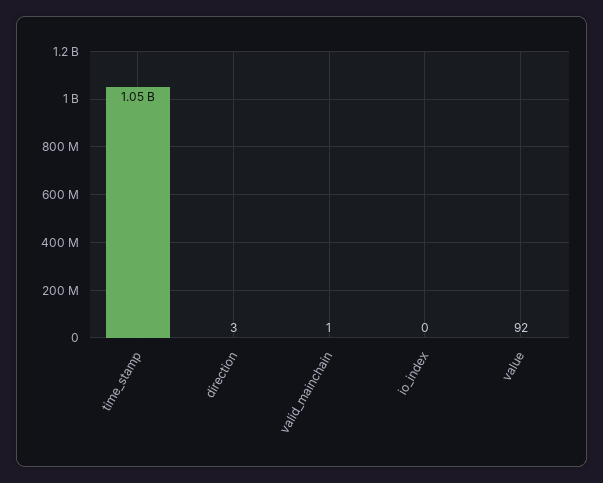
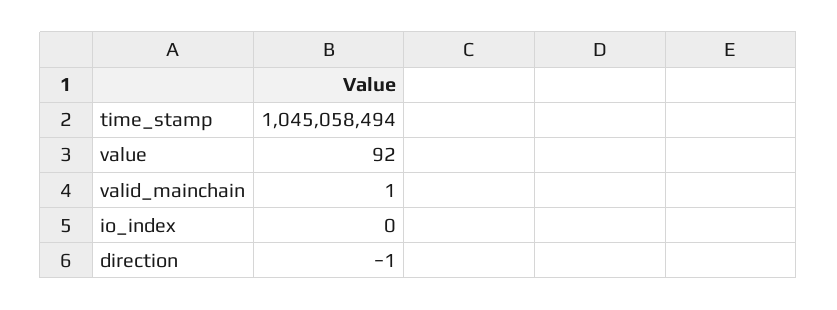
direction: 3 -> -1

